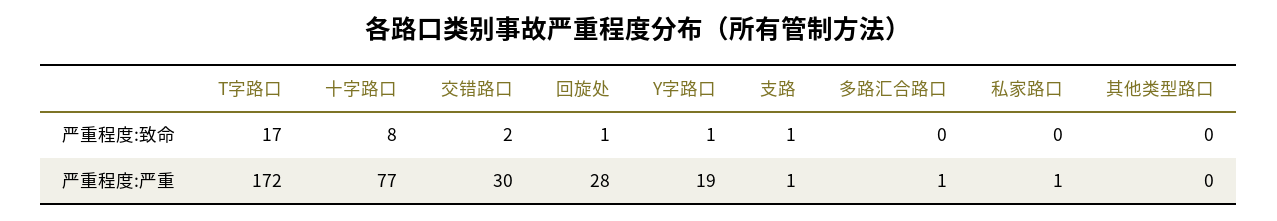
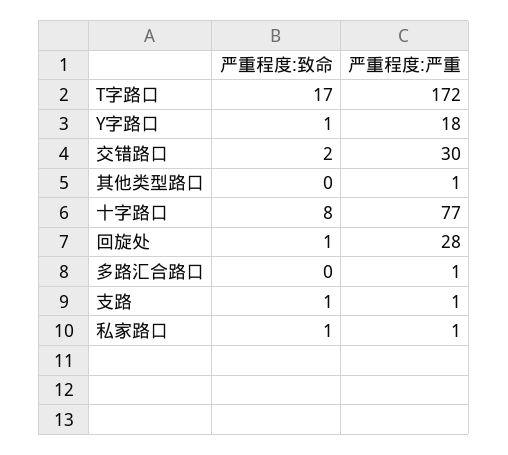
私家路口, 严重程度:致命: 0 -> 1
Y字路口, 严重程度:严重: 19 -> 18
其他类型路口, 严重程度:严重: 0 -> 1

